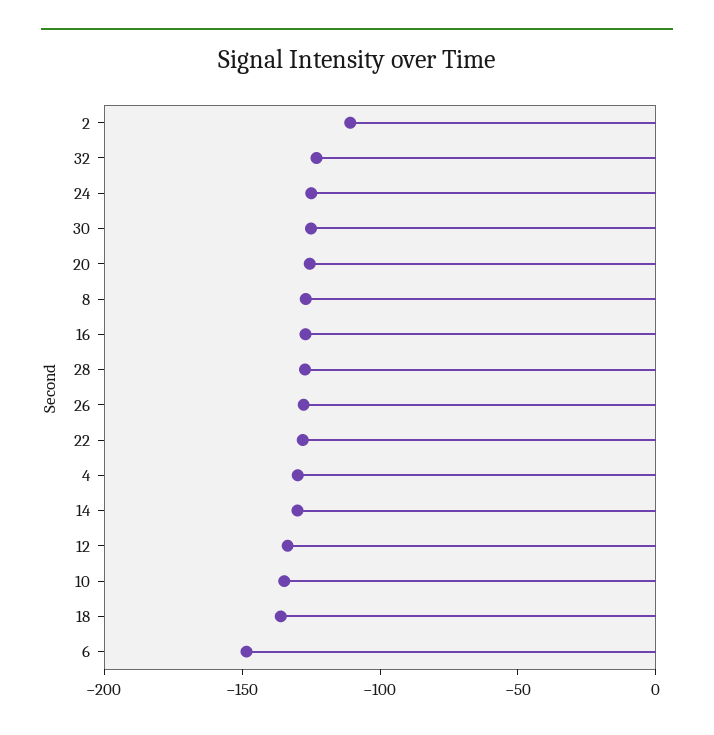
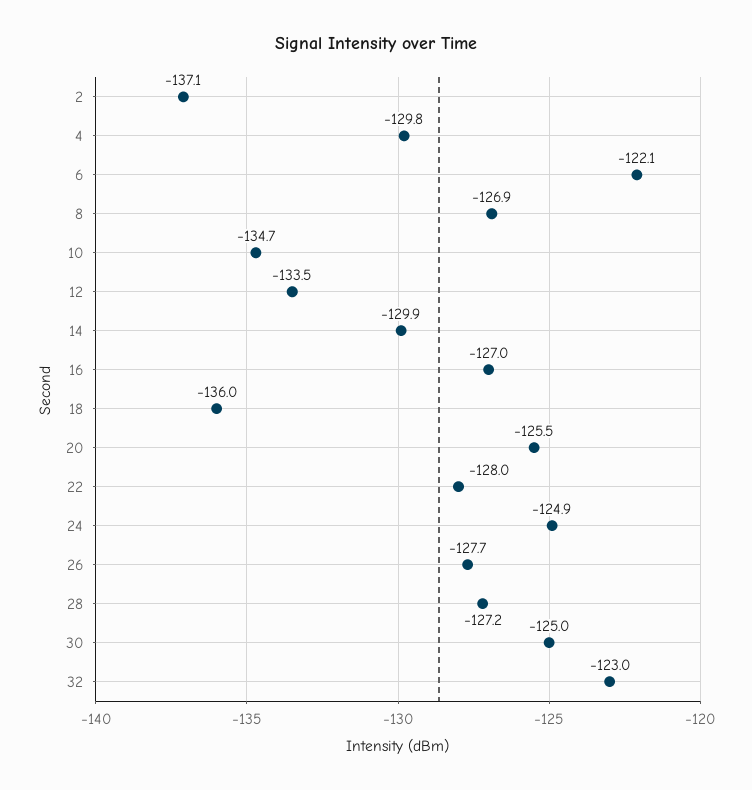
2: -110 -> -137.1
6: -150 -> -122.1

